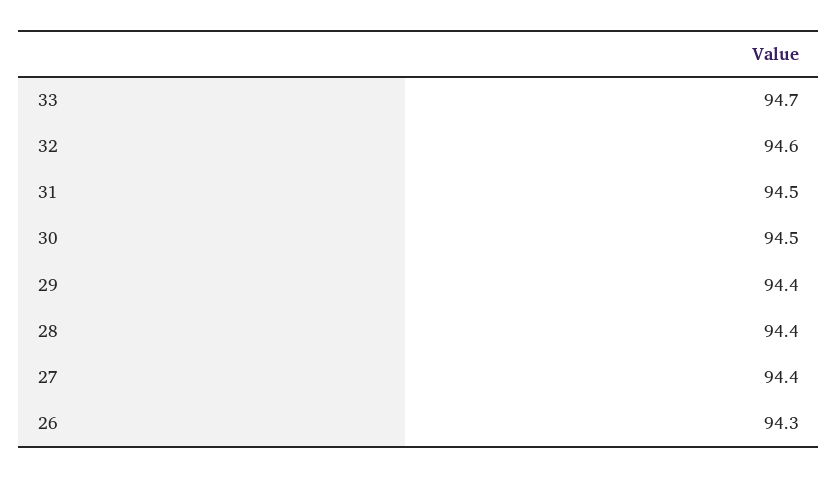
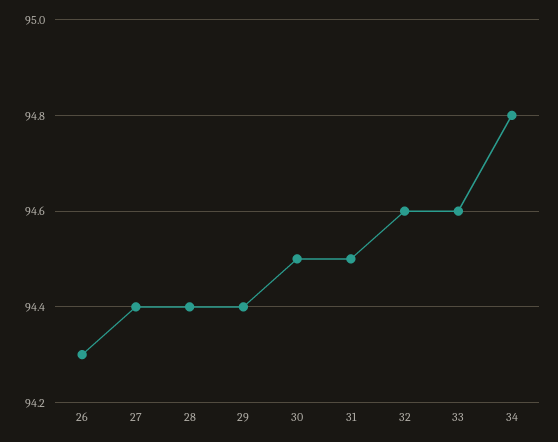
33: 94.7 -> 94.6
34: none -> 94.8

